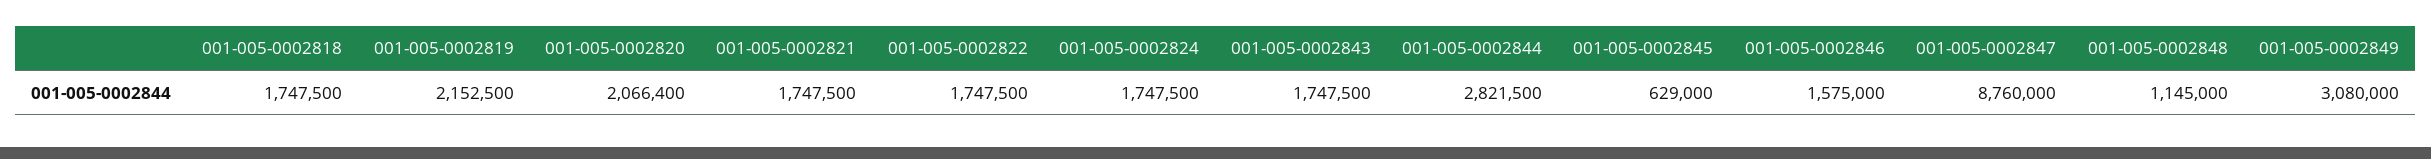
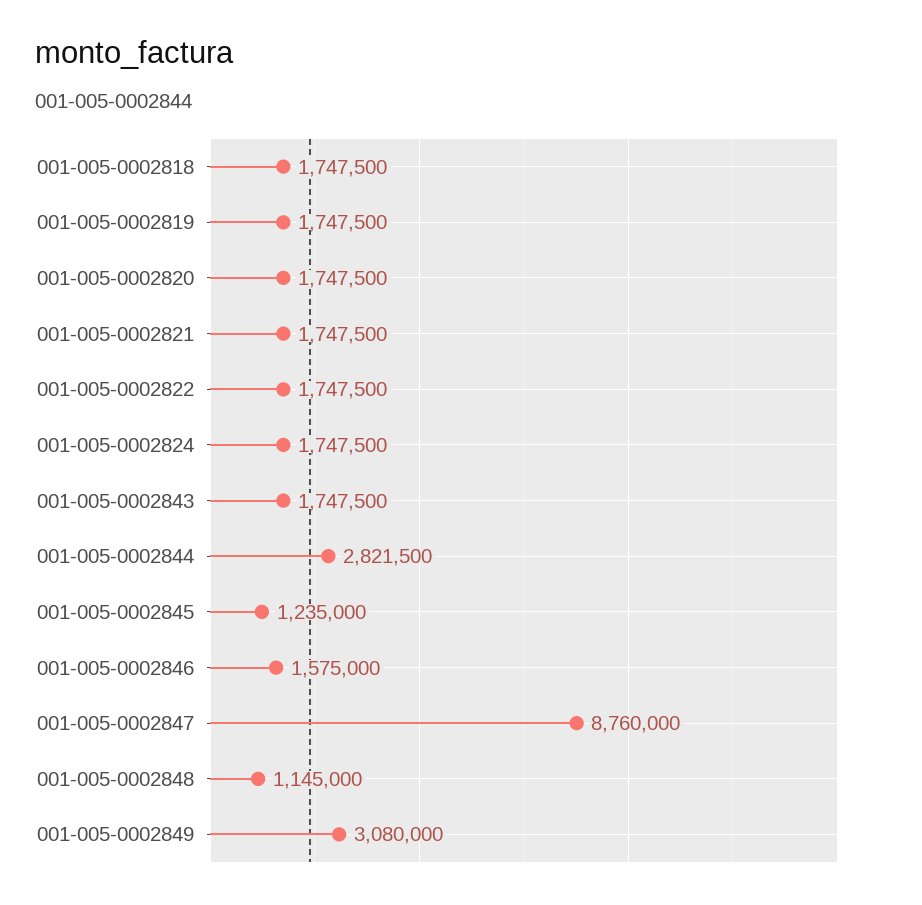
001-005-0002819: 2152500 -> 1747500
001-005-0002820: 2066400 -> 1747500
001-005-0002845: 629000 -> 1235000

